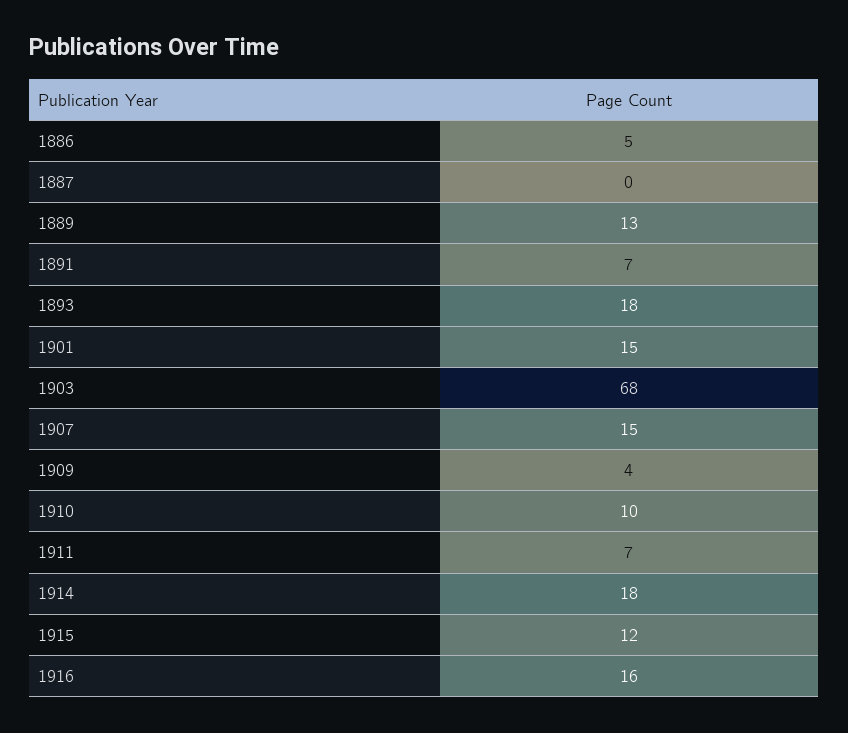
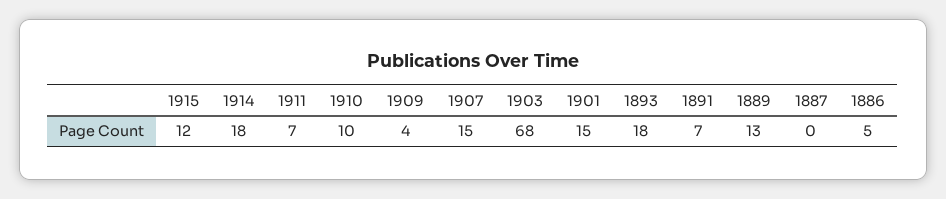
1916: 16 -> none

